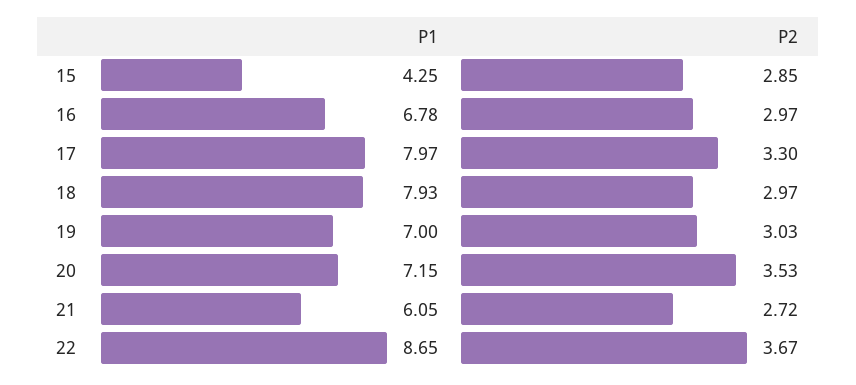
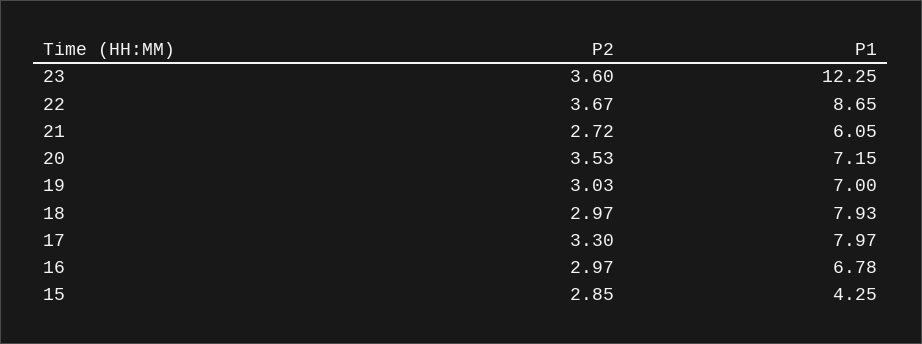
P2, 23: none -> 3.6
P1, 23: none -> 12.25

